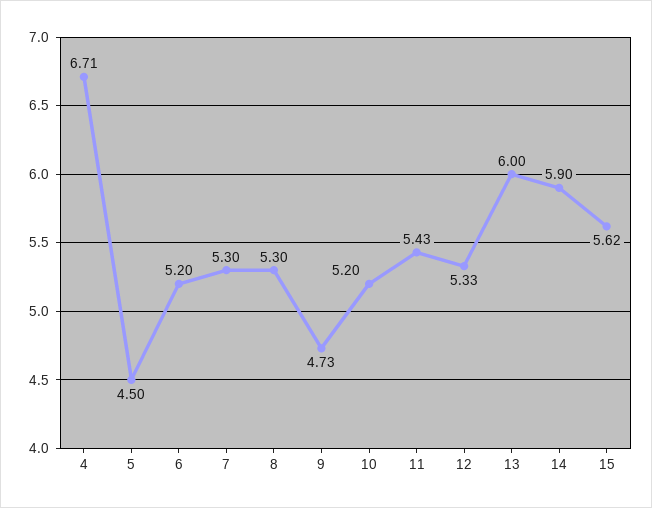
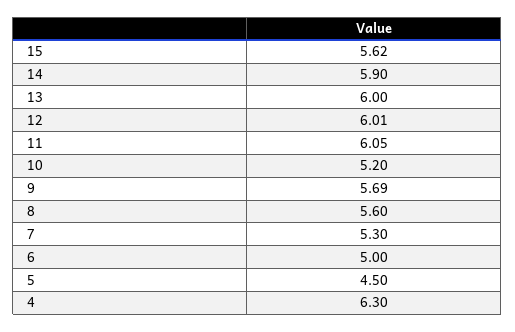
4: 6.71 -> 6.3
6: 5.2 -> 5
8: 5.3 -> 5.6
9: 4.73 -> 5.69
11: 5.43 -> 6.05
12: 5.33 -> 6.01

